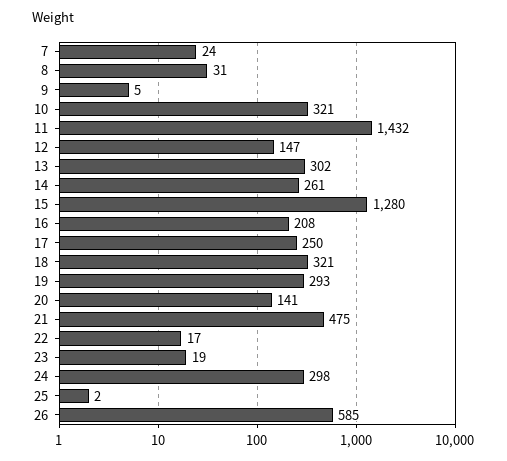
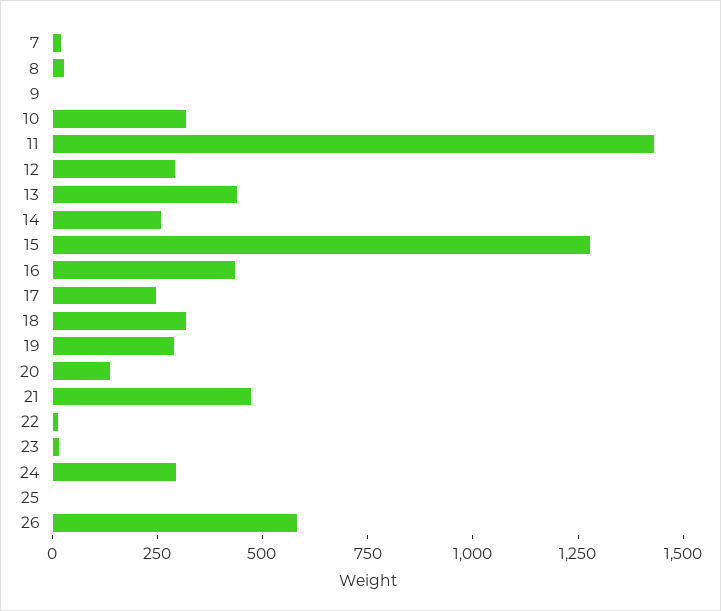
12: 147 -> 300
13: 302 -> 450
16: 208 -> 450

